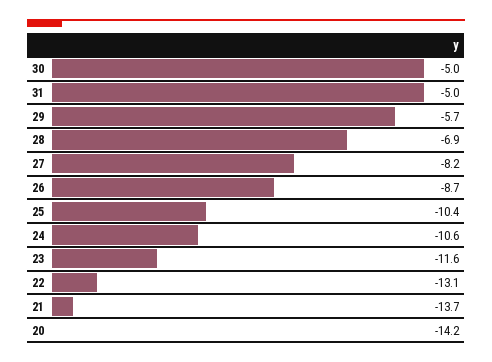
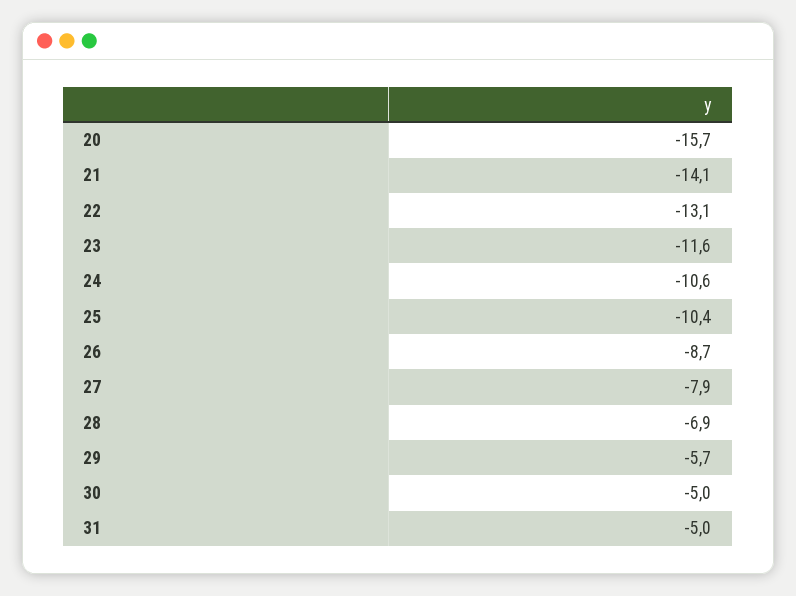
27: -8.2 -> -7.9
21: -13.7 -> -14.1
20: -14.2 -> -15.7

